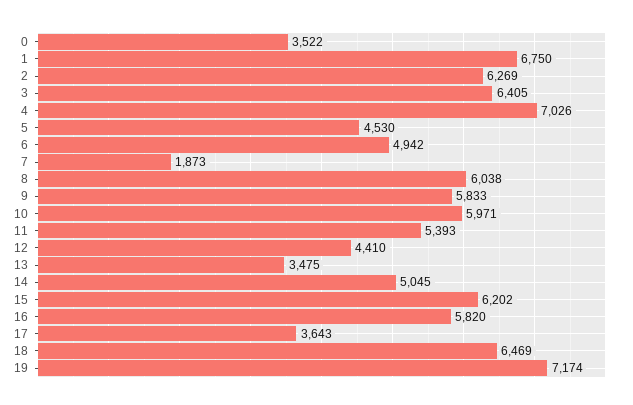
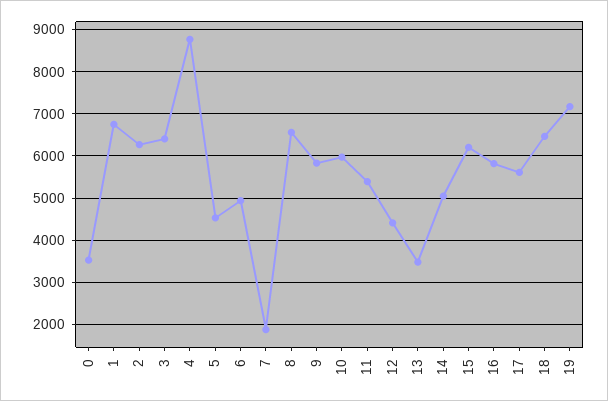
4: 7026 -> 8800
8: 6038 -> 6600
17: 3643 -> 5600

